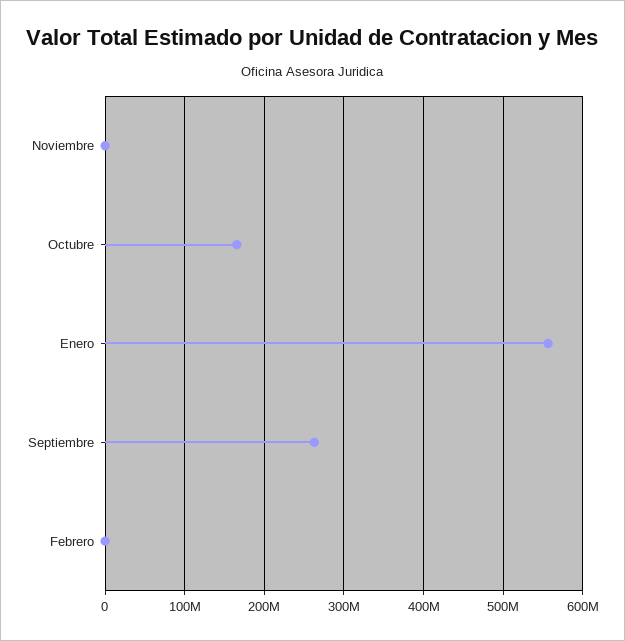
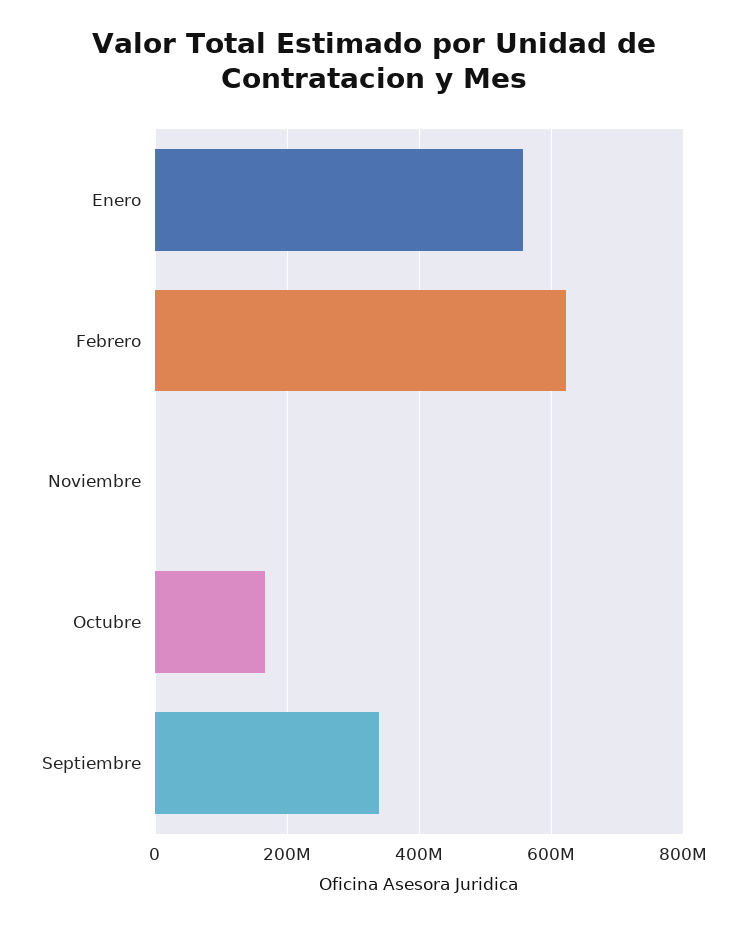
Septiembre: 260000000 -> 340000000
Febrero: 0 -> 620000000

